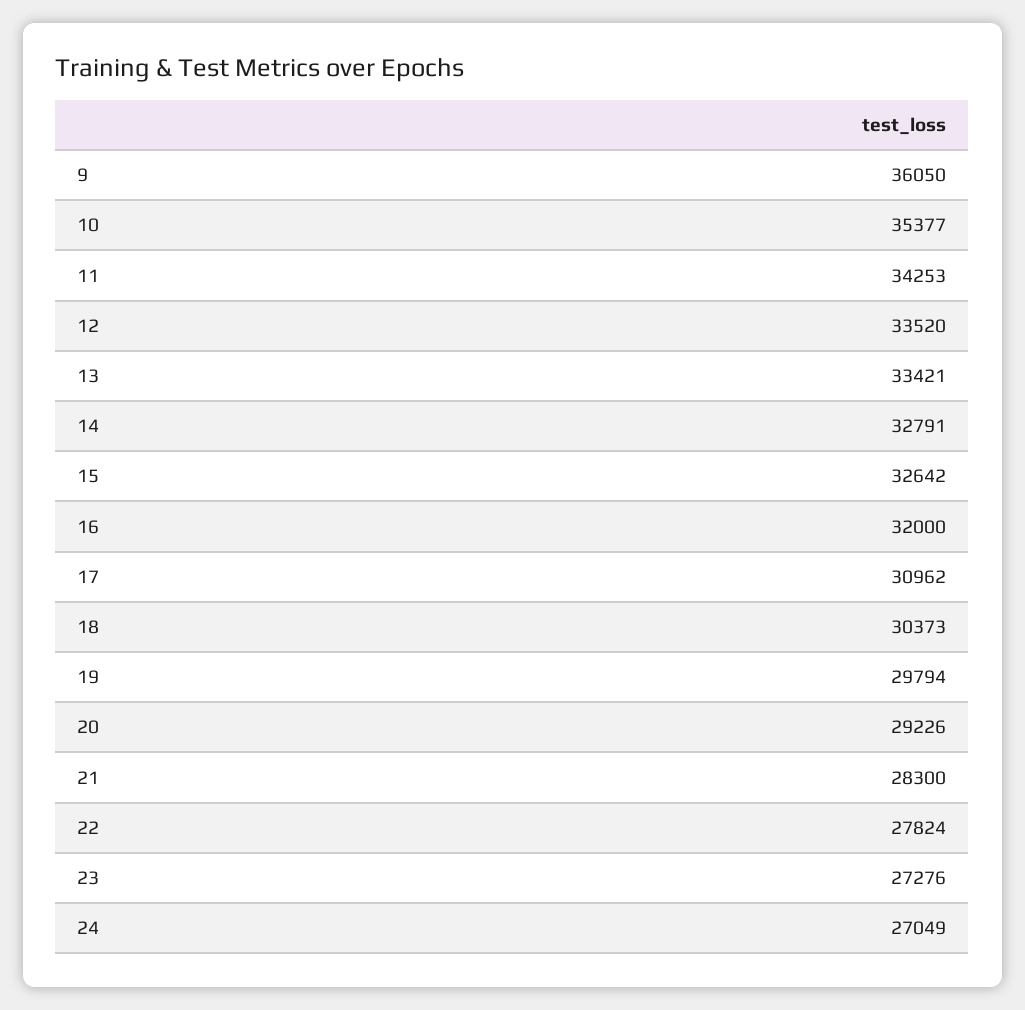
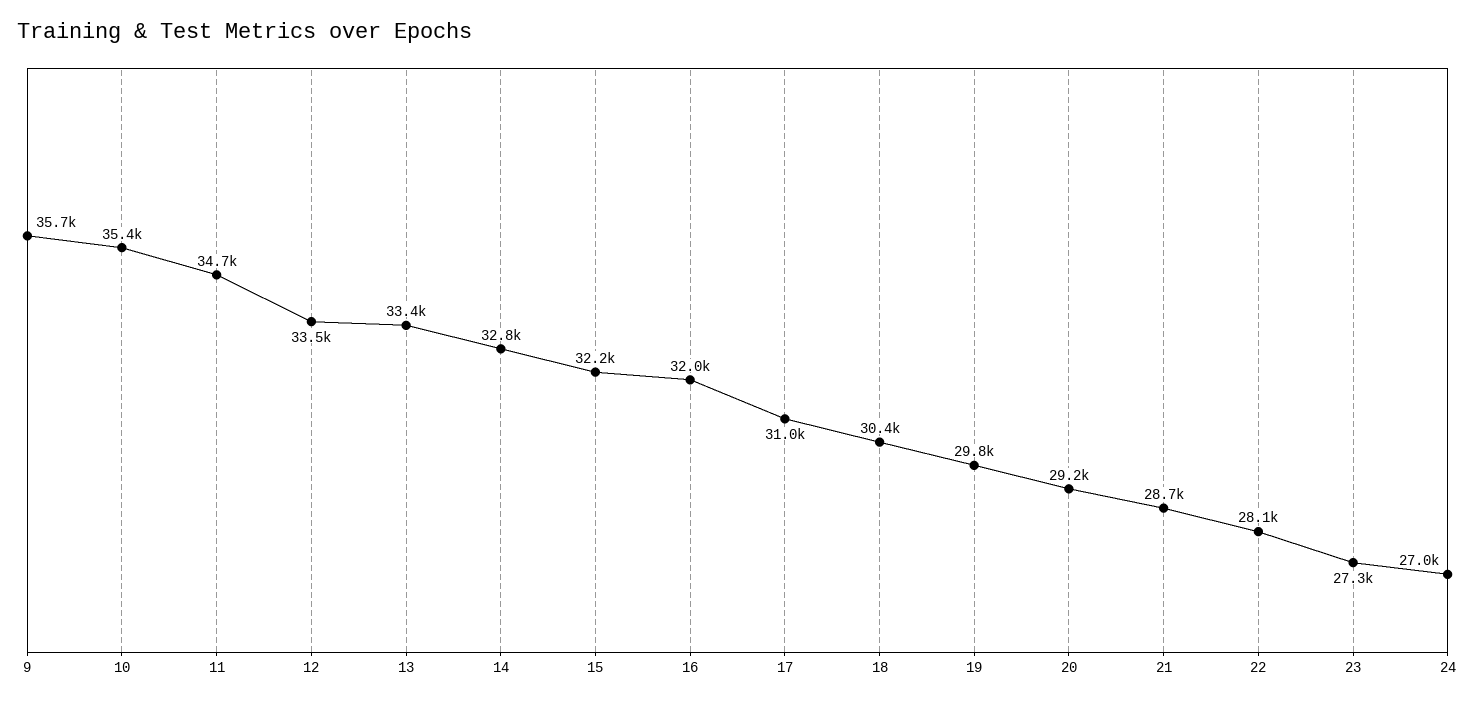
9: 36050 -> 35700
11: 34253 -> 34700
15: 32642 -> 32200
21: 28300 -> 28700
22: 27824 -> 28100

